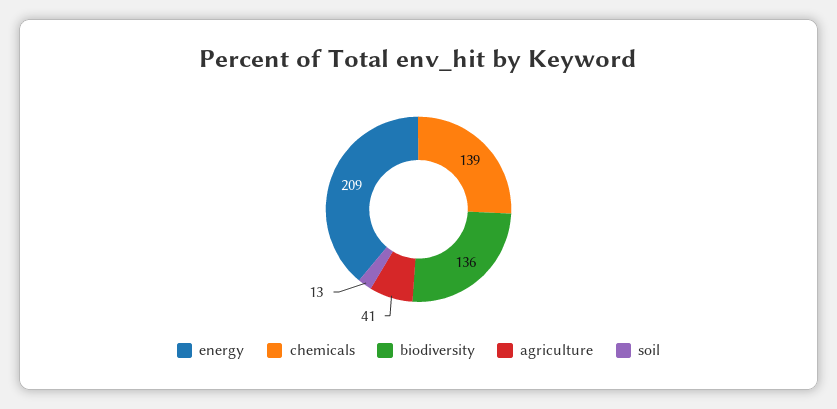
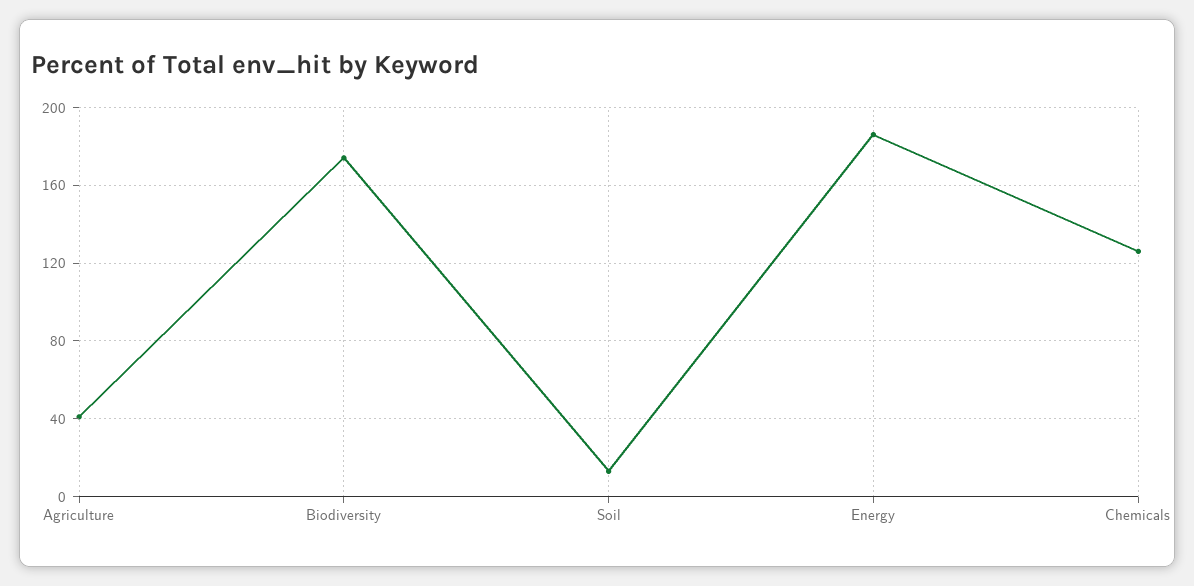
energy: 209 -> 185
chemicals: 139 -> 125
biodiversity: 136 -> 175

